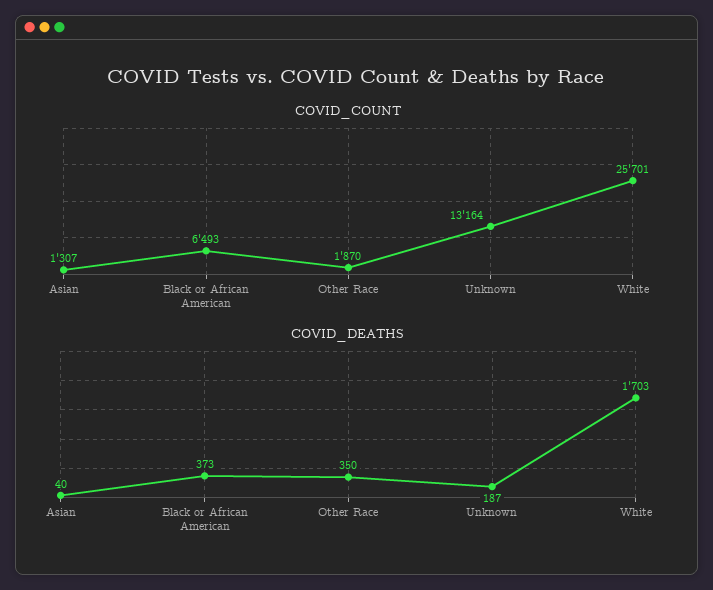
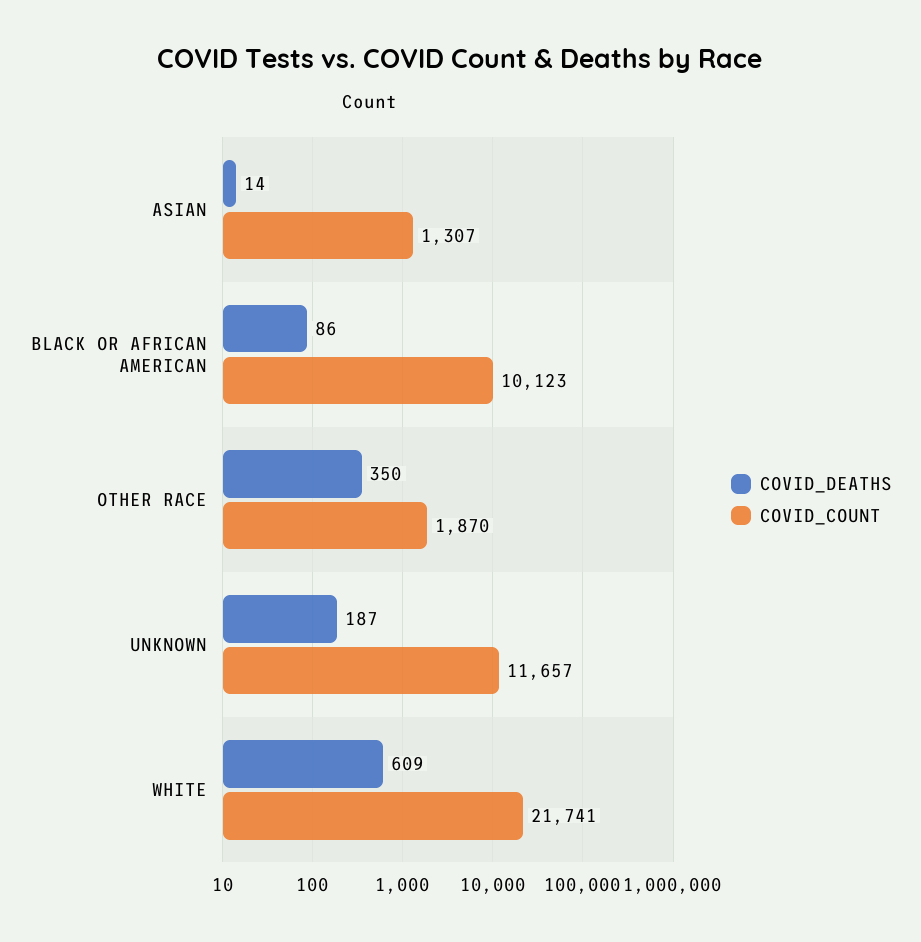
COVID_COUNT, Black or African American: 6493 -> 10123
COVID_COUNT, Unknown: 13164 -> 11657
COVID_COUNT, White: 25701 -> 21741
COVID_DEATHS, Asian: 40 -> 14
COVID_DEATHS, Black or African American: 373 -> 86
COVID_DEATHS, White: 1703 -> 609

